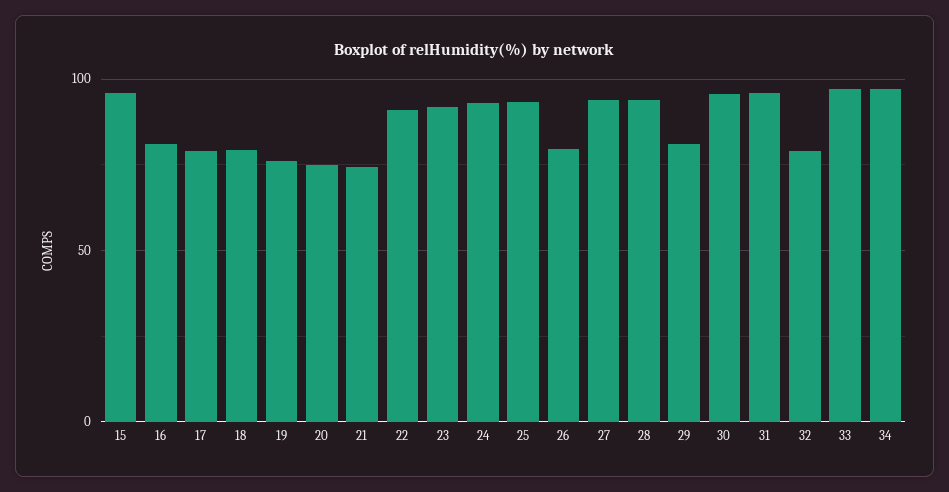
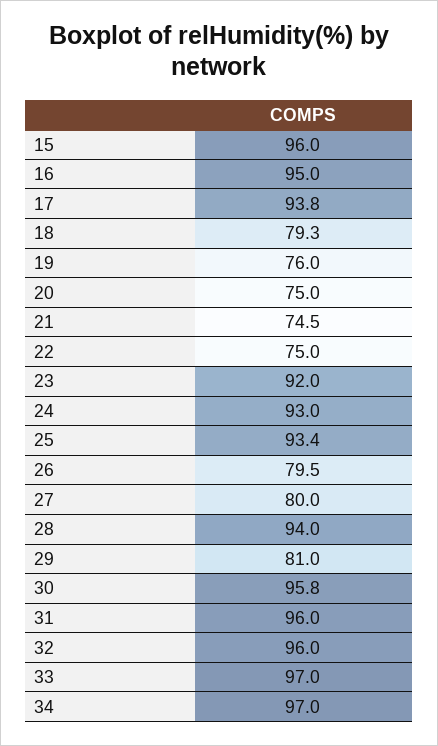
16: 80 -> 95
17: 80 -> 93.8
22: 90 -> 75
27: 95 -> 80
32: 80 -> 96

